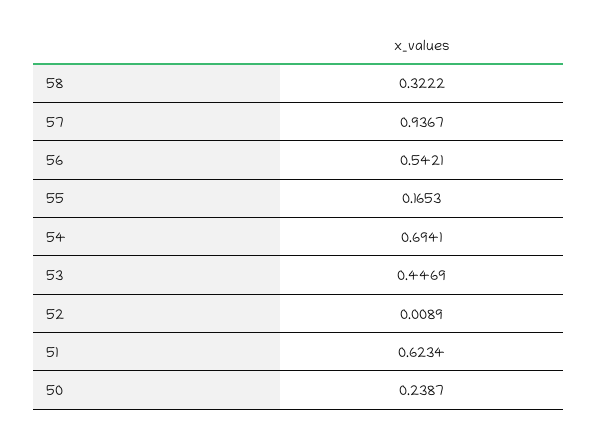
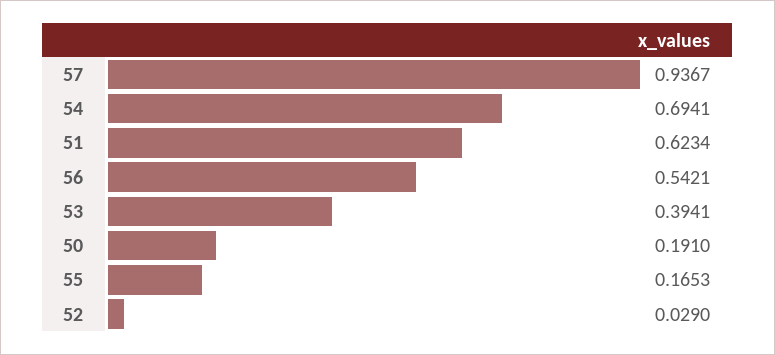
58: 0.3222 -> none
53: 0.4469 -> 0.3941
52: 0.0089 -> 0.029
50: 0.2387 -> 0.191

